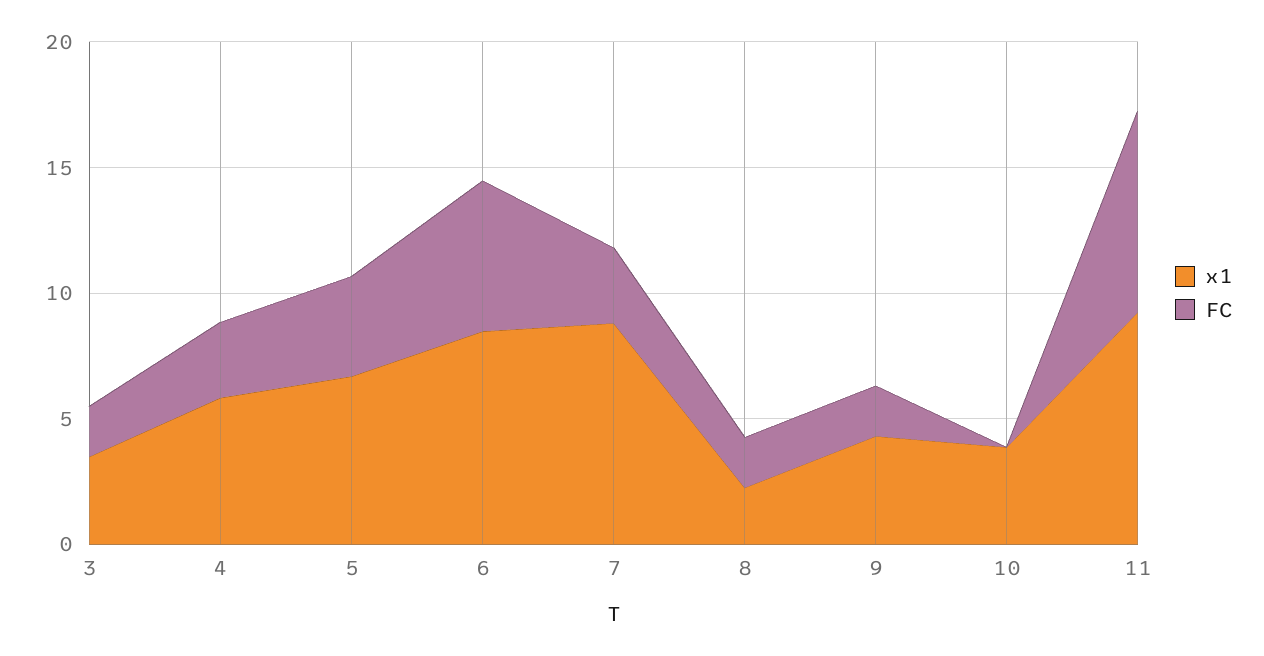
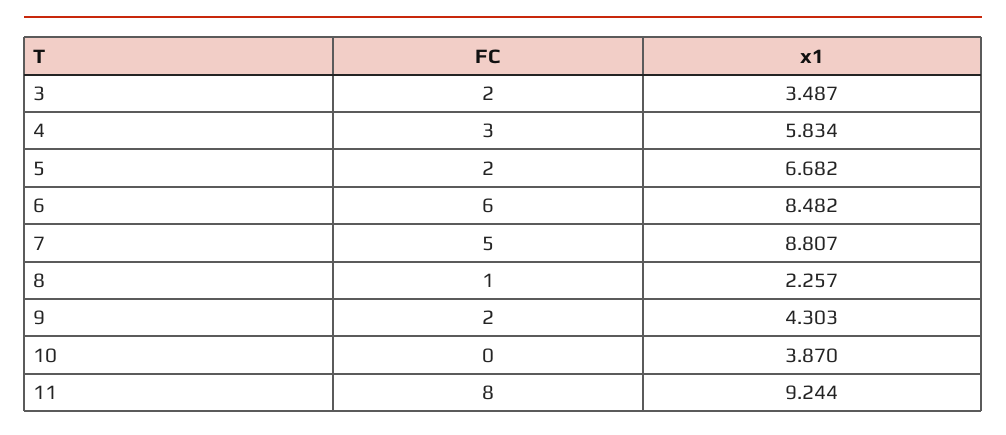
FC, 5: 4 -> 2
FC, 7: 3 -> 5
FC, 8: 2 -> 1

